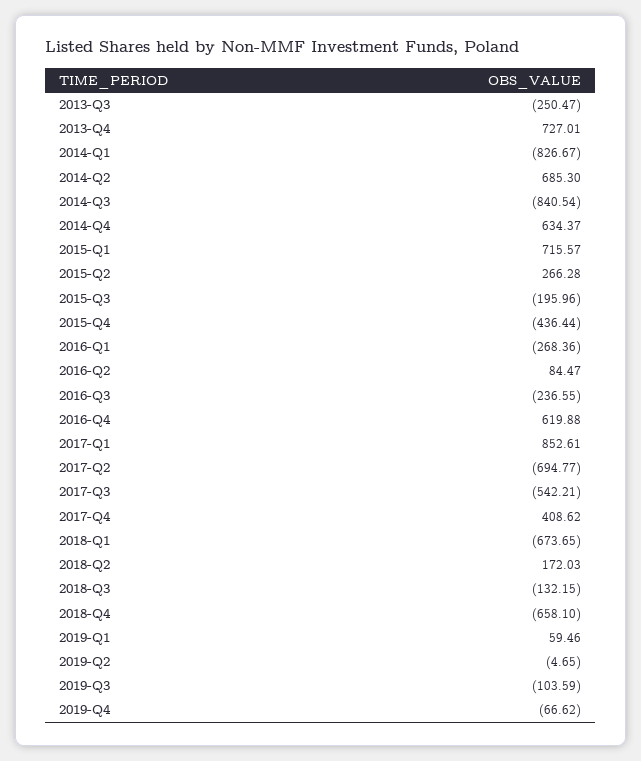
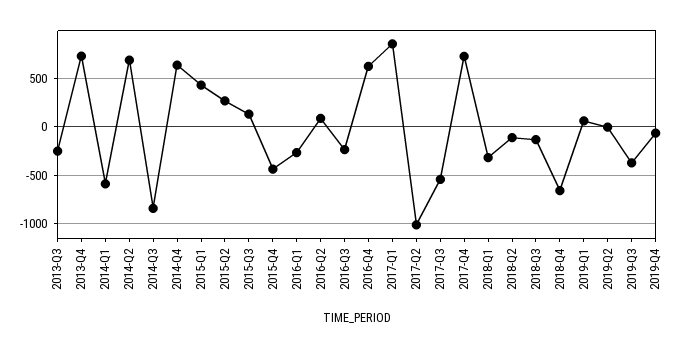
2014-Q1: -826.67 -> -600
2015-Q1: 715.57 -> 400
2015-Q3: -195.96 -> 100
2017-Q2: -694.77 -> -1000
2017-Q4: 408.62 -> 700
2018-Q1: -673.65 -> -300
2018-Q2: 172.03 -> -100
2019-Q3: -103.59 -> -400

